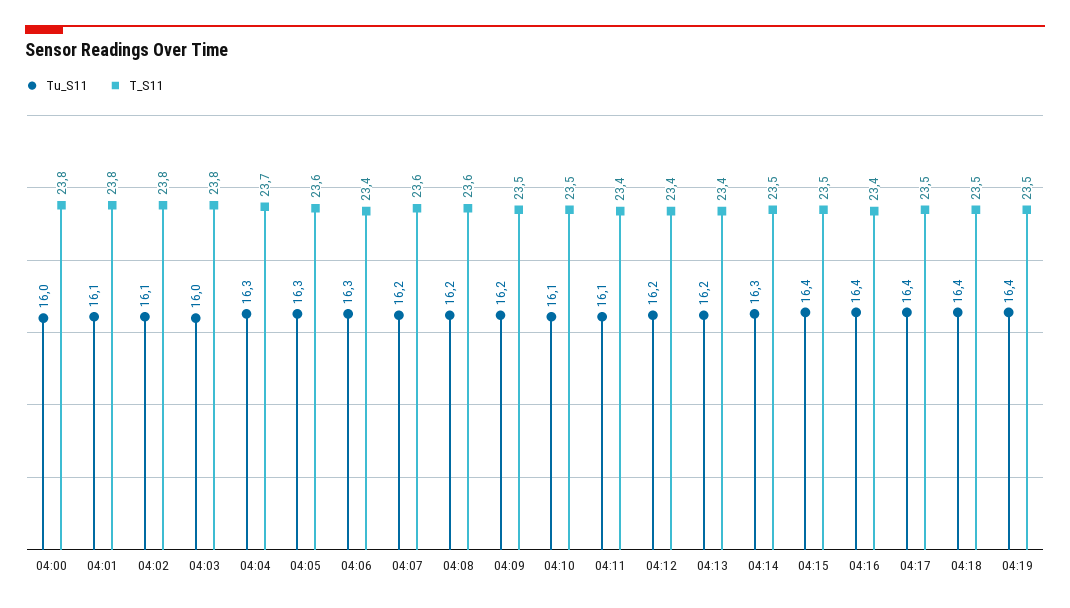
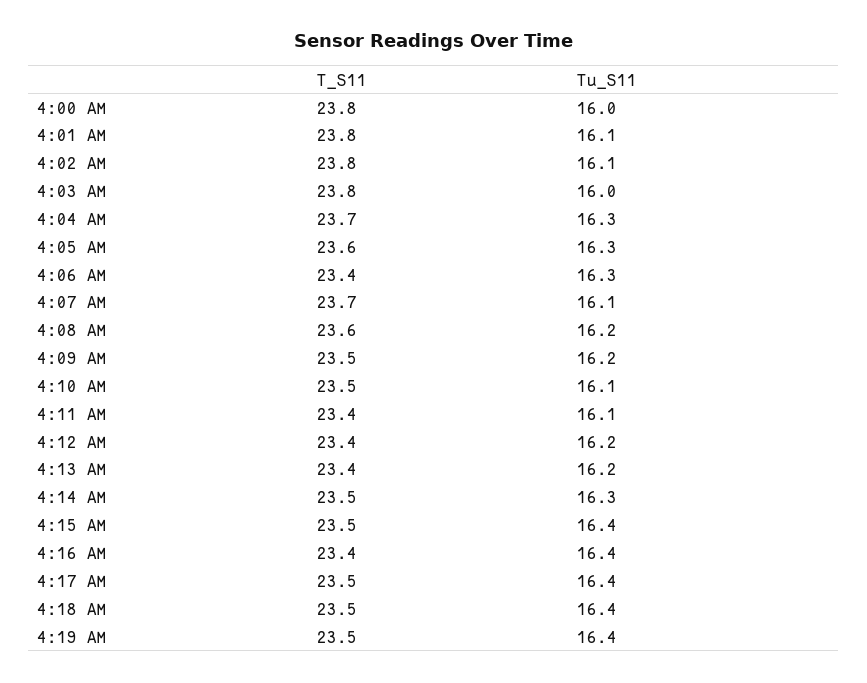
Tu_S11, 04:07: 16.2 -> 16.1
T_S11, 04:07: 23.6 -> 23.7

